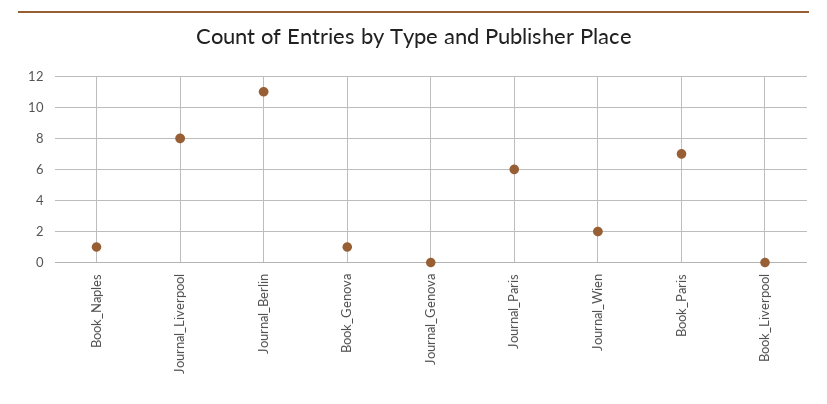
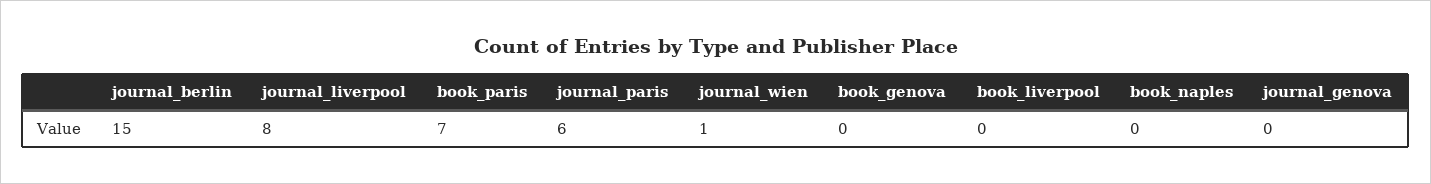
Book_Naples: 1 -> 0
Journal_Berlin: 11 -> 15
Book_Genova: 1 -> 0
Journal_Wien: 2 -> 1

